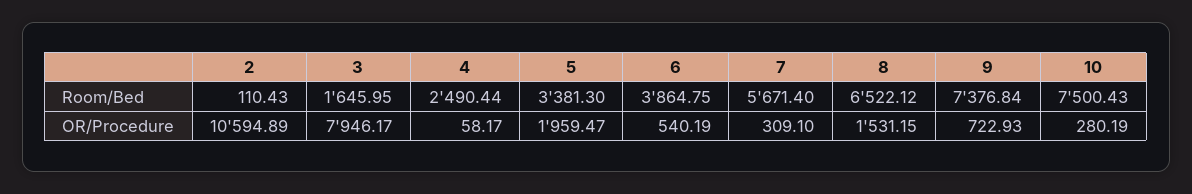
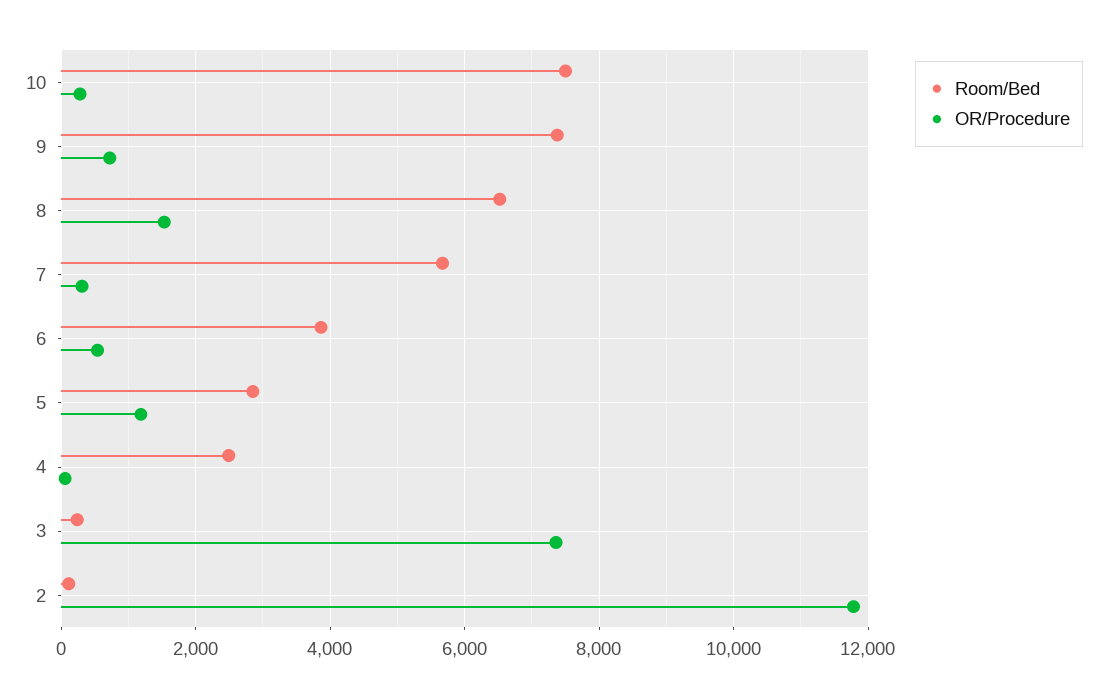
Room/Bed, 3: 1645.95 -> 200
Room/Bed, 5: 3381.3 -> 2800
OR/Procedure, 2: 10594.89 -> 11800
OR/Procedure, 3: 7946.17 -> 7400
OR/Procedure, 5: 1959.47 -> 1200

